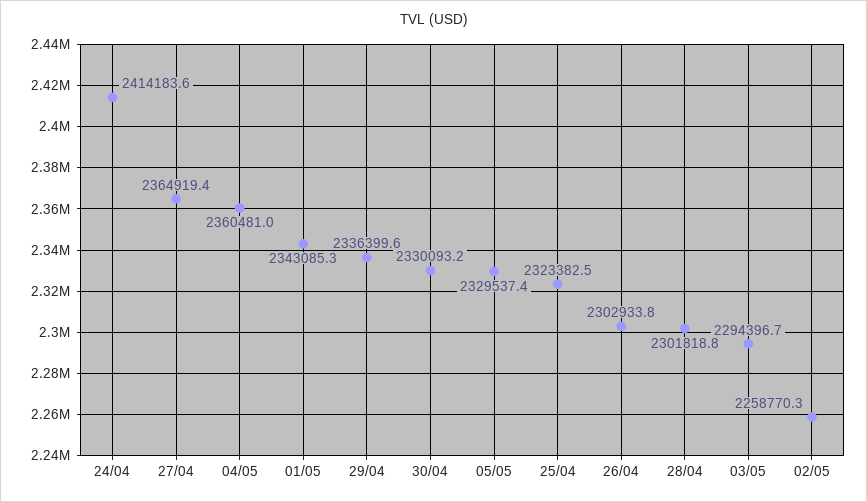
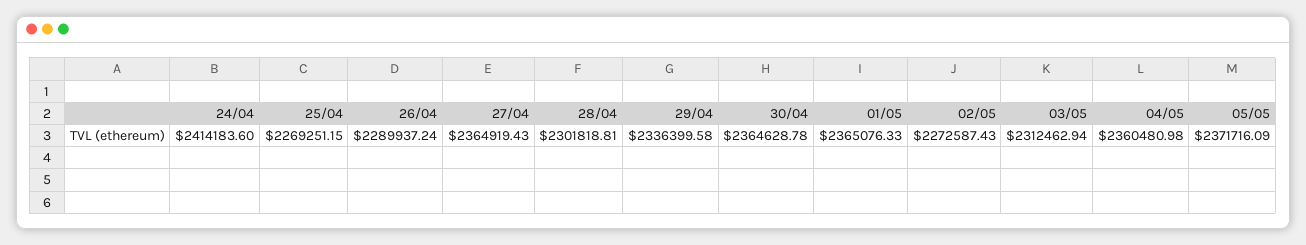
01/05: 2343085.3 -> 2365076.33
30/04: 2330093.2 -> 2364628.78
05/05: 2329537.4 -> 2371716.09
25/04: 2323382.5 -> 2269251.15
26/04: 2302933.8 -> 2289937.24
03/05: 2294396.7 -> 2312462.94
02/05: 2258770.3 -> 2272587.43

